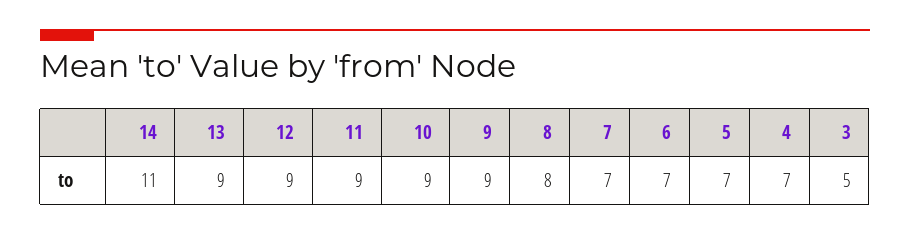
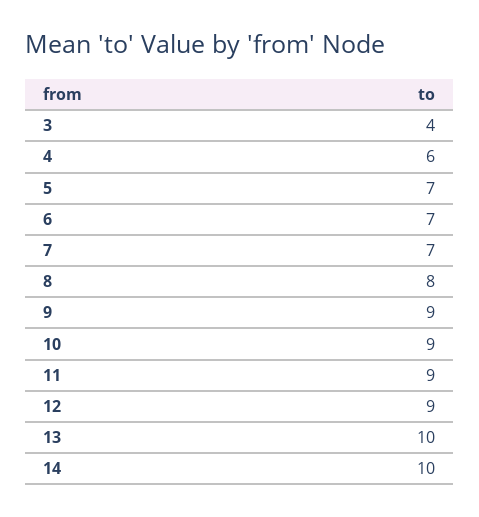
14: 11 -> 10
13: 9 -> 10
4: 7 -> 6
3: 5 -> 4

